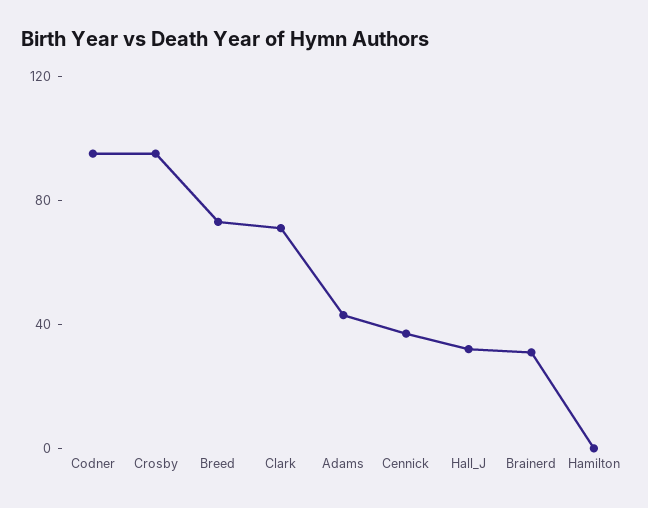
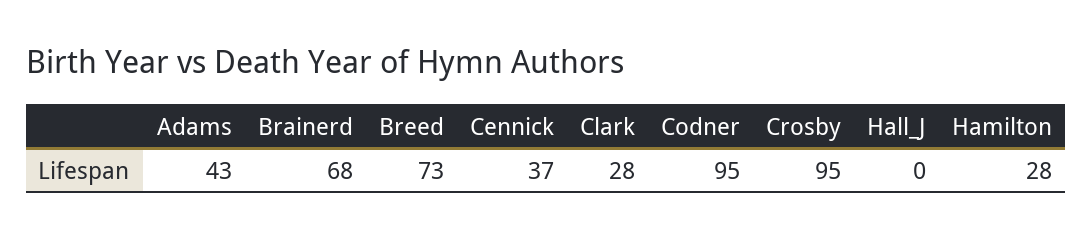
Clark: 70 -> 28
Hall_J: 30 -> 0
Brainerd: 30 -> 68
Hamilton: 0 -> 28

